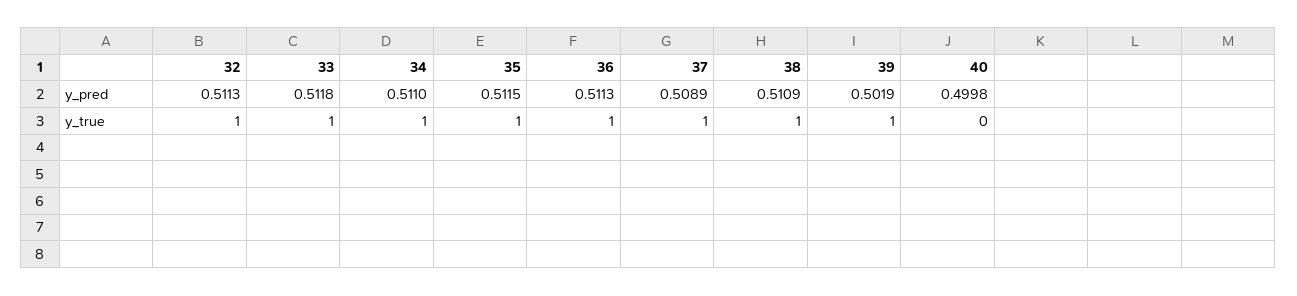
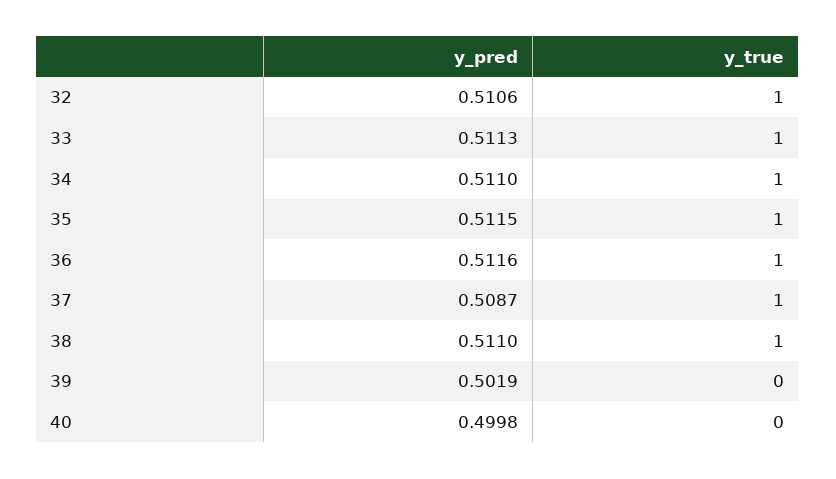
32, y_pred: 0.5113 -> 0.5106
33, y_pred: 0.5118 -> 0.5113
36, y_pred: 0.5113 -> 0.5116
37, y_pred: 0.5089 -> 0.5087
38, y_pred: 0.5109 -> 0.511
39, y_true: 1 -> 0

